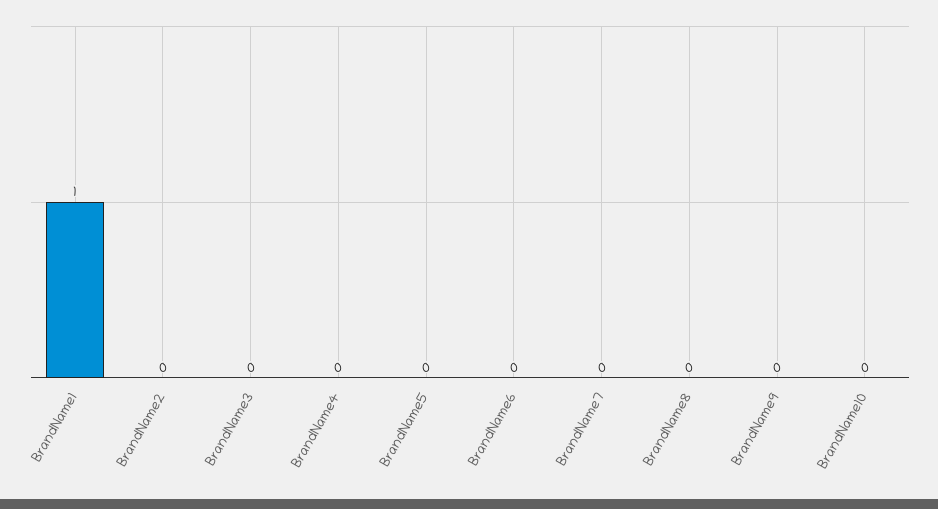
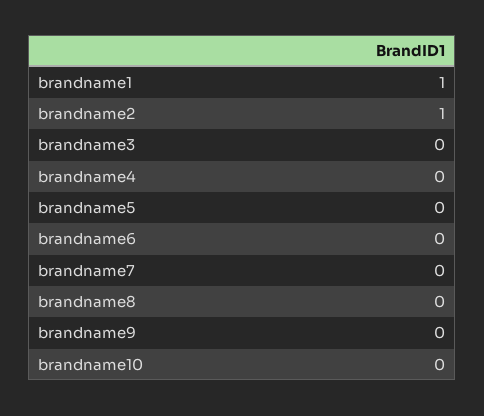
BrandName2: 0 -> 1

